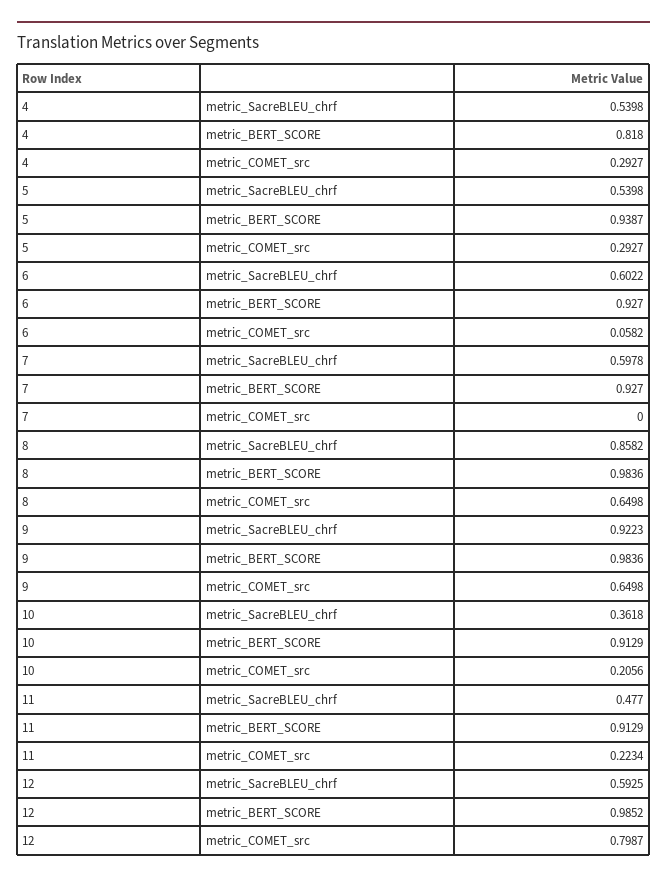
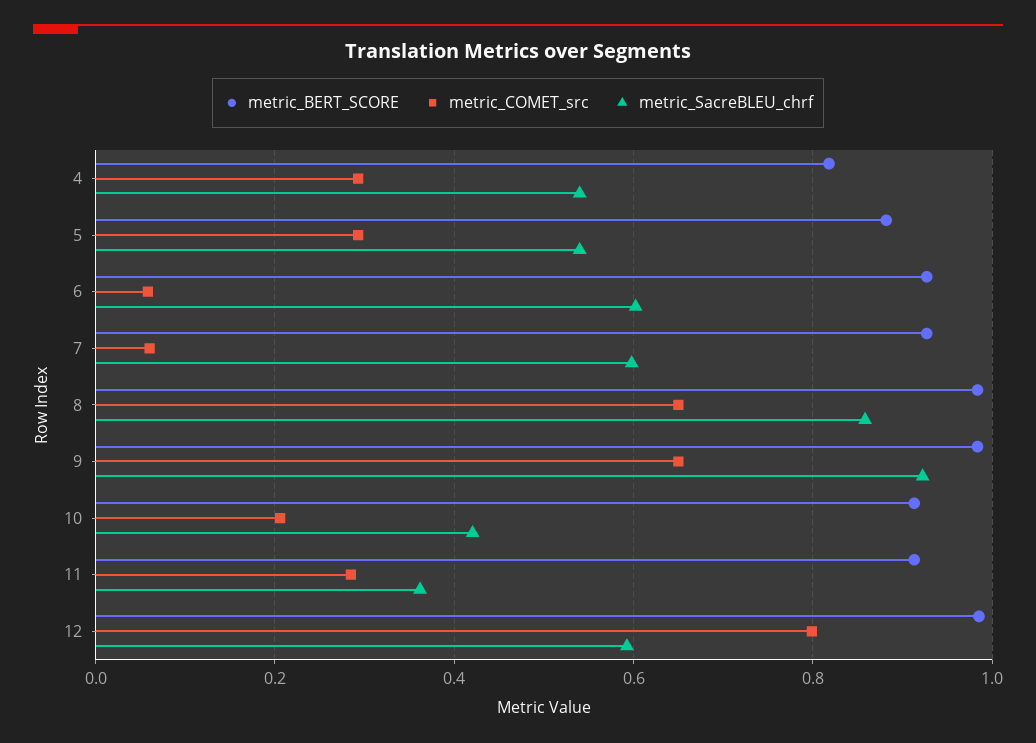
metric_BERT_SCORE, 5: 0.9387 -> 0.88
metric_COMET_src, 7: 0 -> 0.06
metric_SacreBLEU_chrf, 10: 0.3618 -> 0.42
metric_SacreBLEU_chrf, 11: 0.477 -> 0.36
metric_COMET_src, 11: 0.2234 -> 0.28

